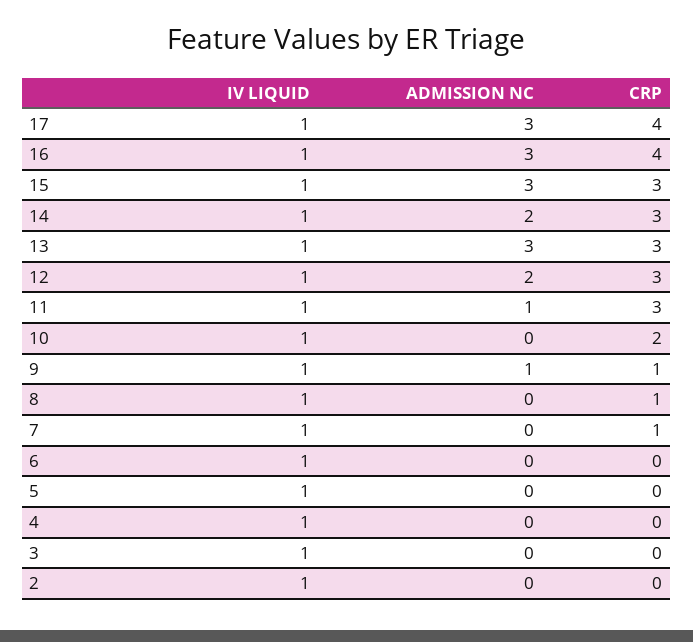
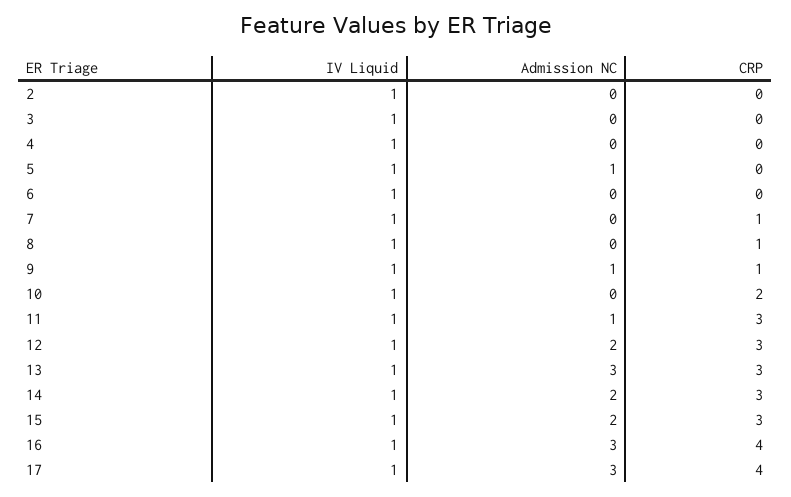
ADMISSION NC, 15: 3 -> 2
ADMISSION NC, 5: 0 -> 1

